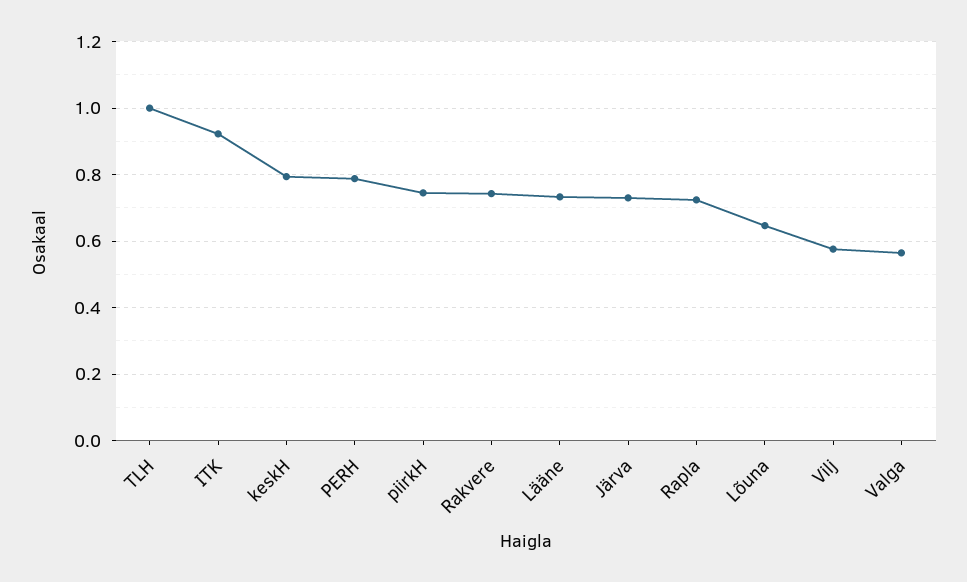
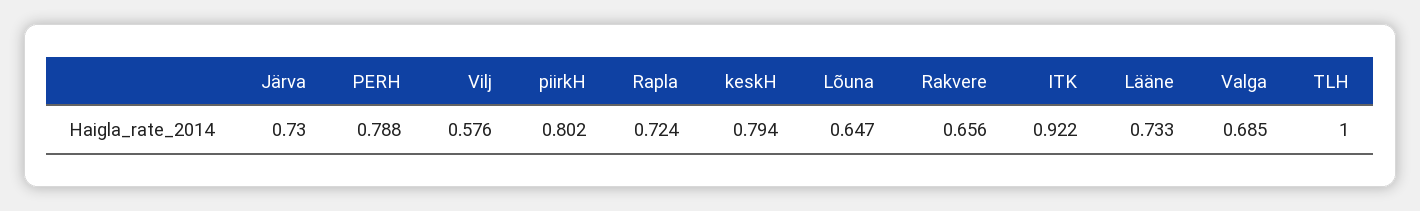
piirkH: 0.74 -> 0.802
Rakvere: 0.74 -> 0.656
Valga: 0.56 -> 0.685

